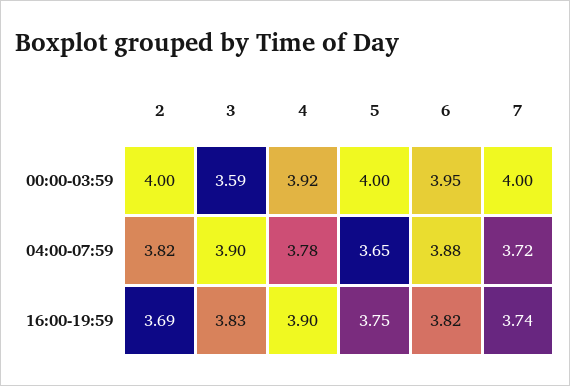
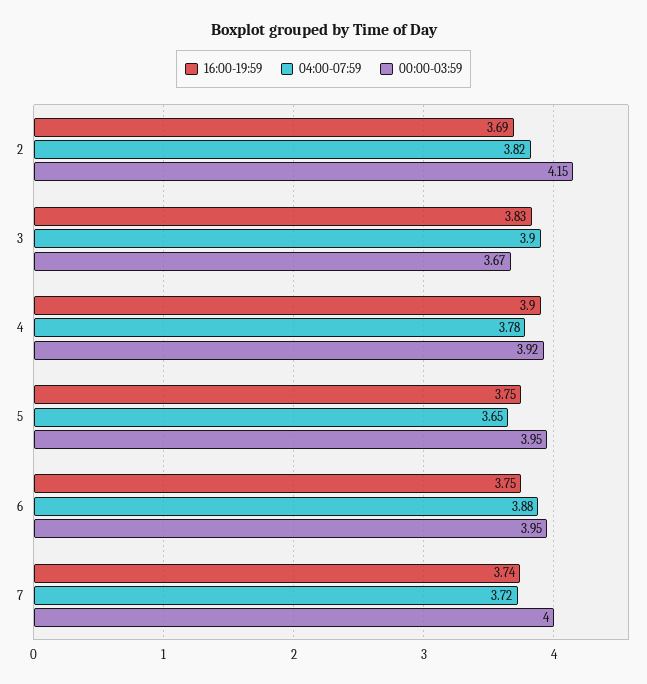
00:00-03:59, 2: 4 -> 4.15
00:00-03:59, 3: 3.59 -> 3.67
00:00-03:59, 5: 4 -> 3.95
16:00-19:59, 6: 3.82 -> 3.75

